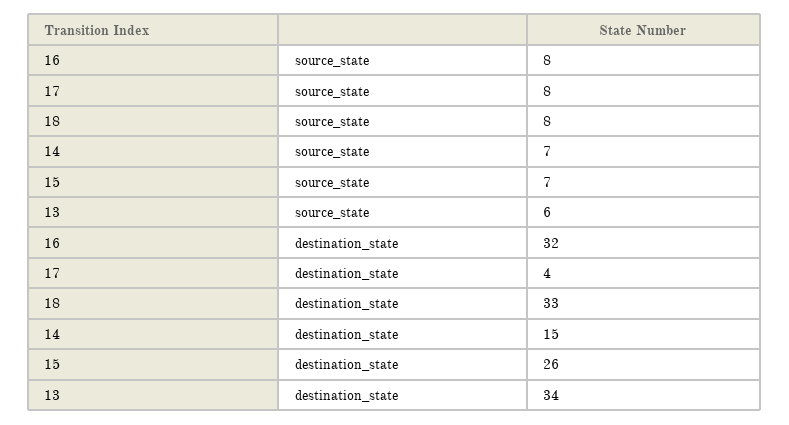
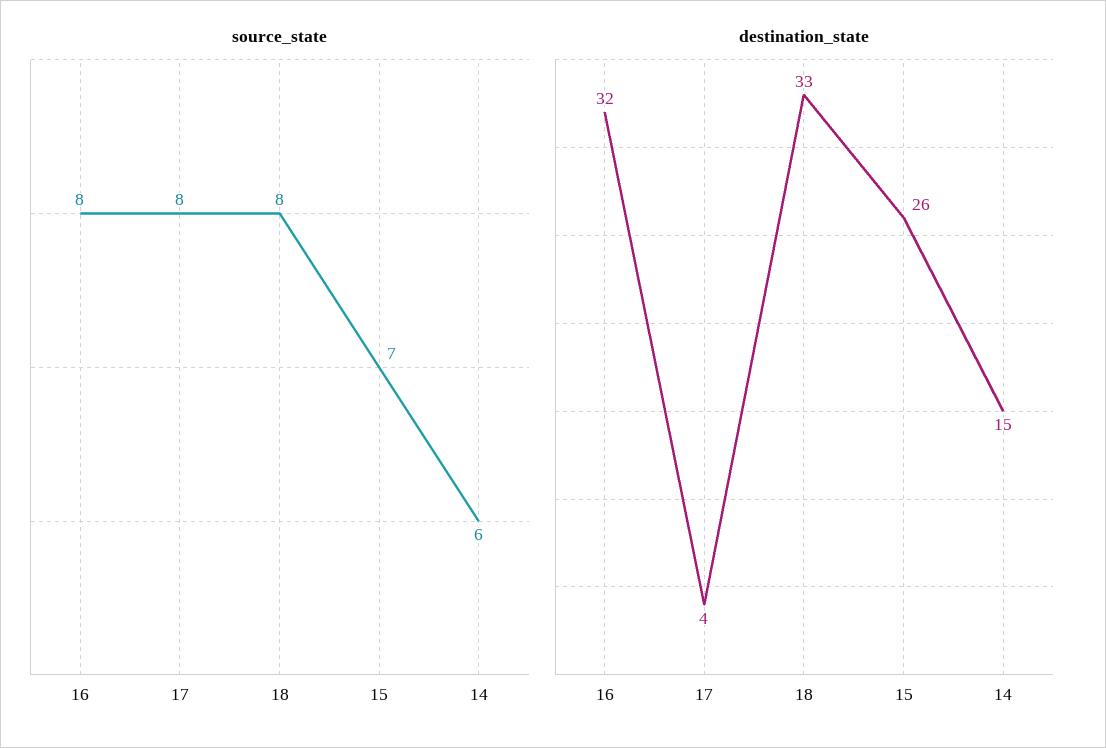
source_state, 14: 7 -> 6
source_state, 13: 6 -> none
destination_state, 13: 34 -> none

